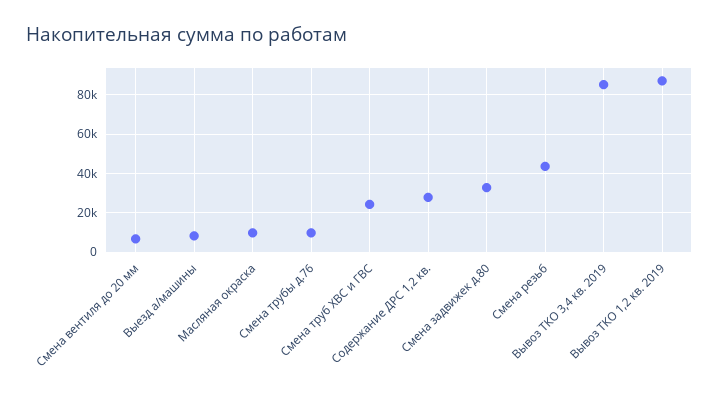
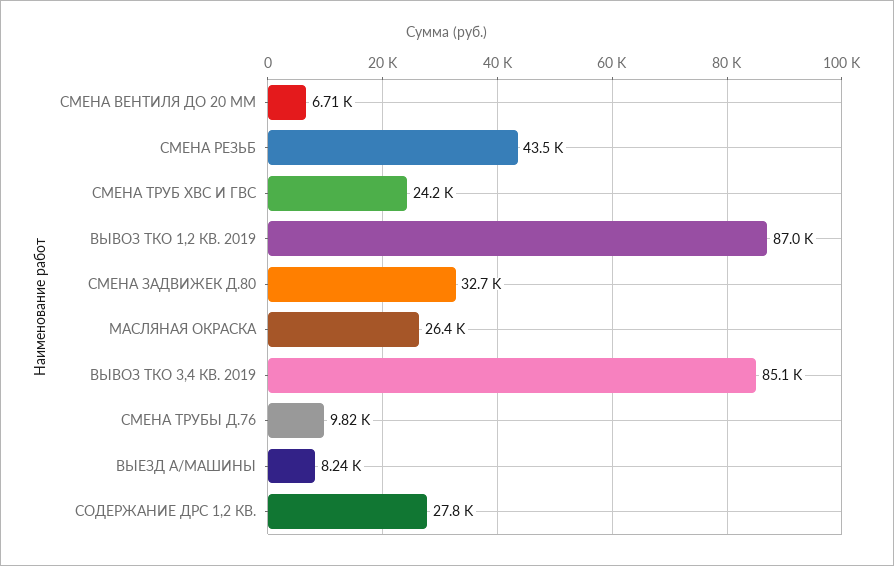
Масляная окраска: 10000 -> 26400

